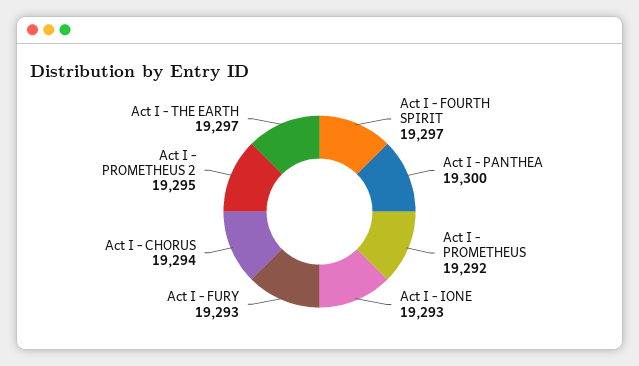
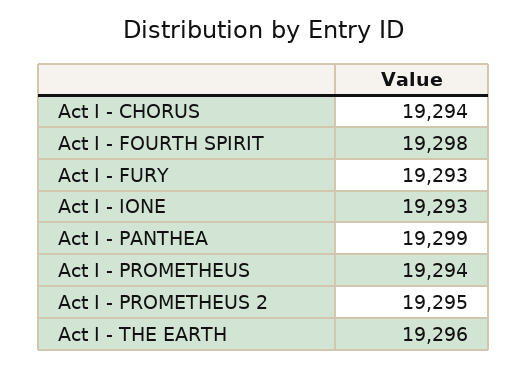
Act I - FOURTH SPIRIT: 19297 -> 19298
Act I - PANTHEA: 19300 -> 19299
Act I - PROMETHEUS: 19292 -> 19294
Act I - THE EARTH: 19297 -> 19296

